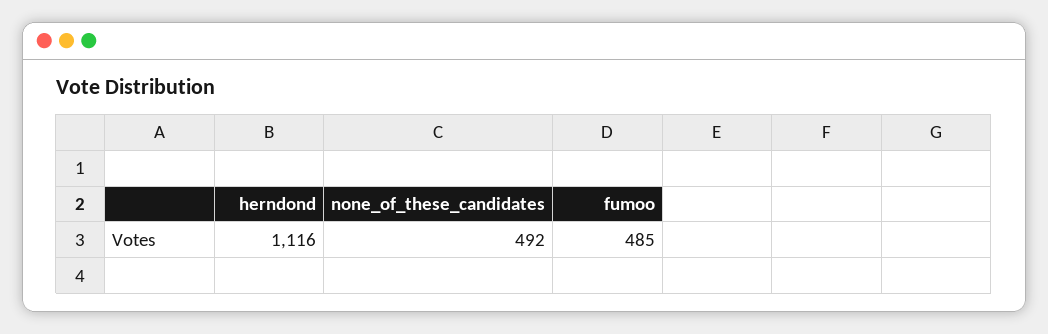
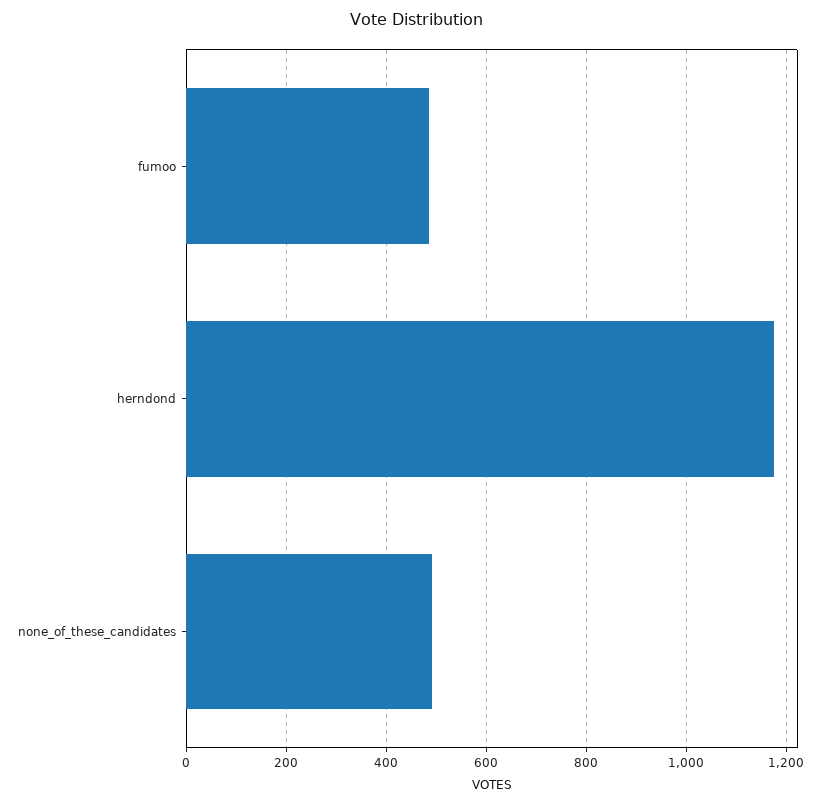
herndond: 1116 -> 1180

